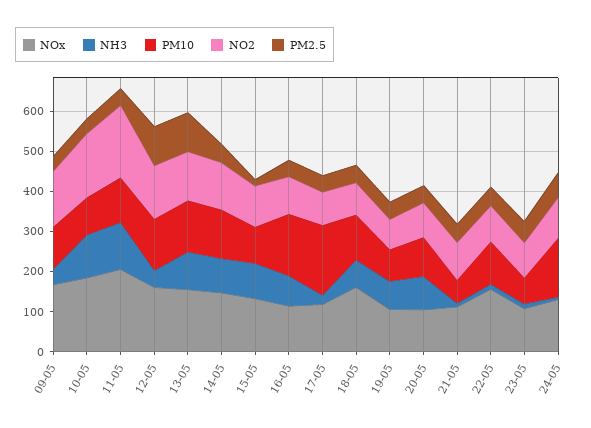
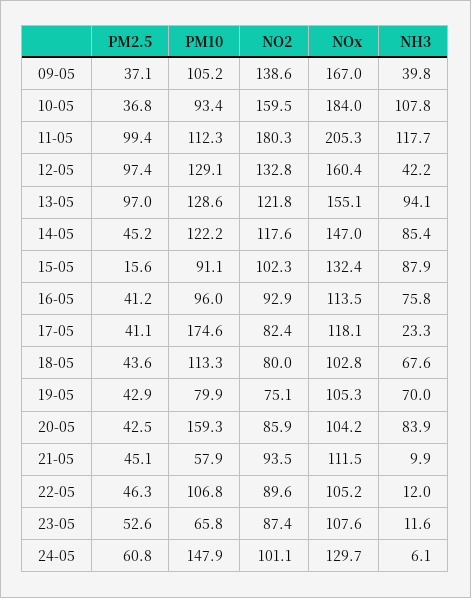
PM2.5, 11-05: 40 -> 99.4
PM10, 16-05: 160 -> 96
NOx, 18-05: 160 -> 102.8
PM10, 20-05: 100 -> 159.3
NOx, 22-05: 160 -> 105.2

